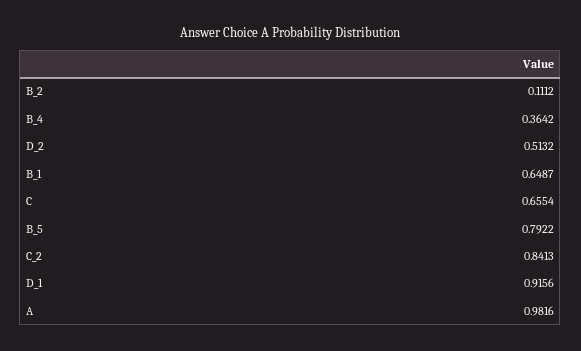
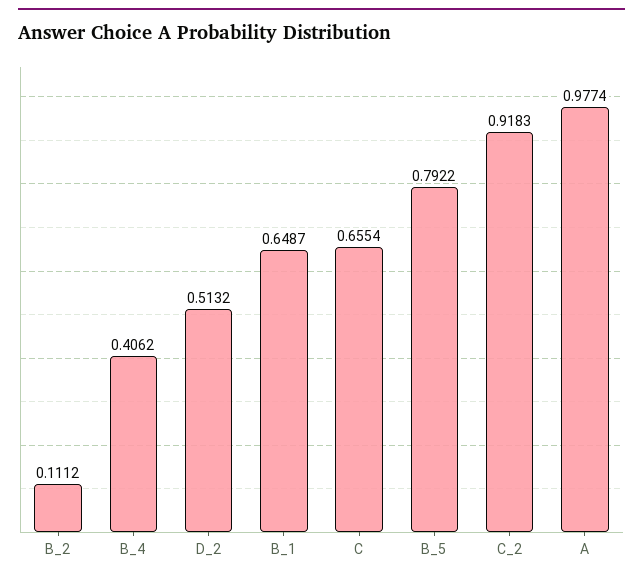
B_4: 0.3642 -> 0.4062
C_2: 0.8413 -> 0.9183
D_1: 0.9156 -> none
A: 0.9816 -> 0.9774

